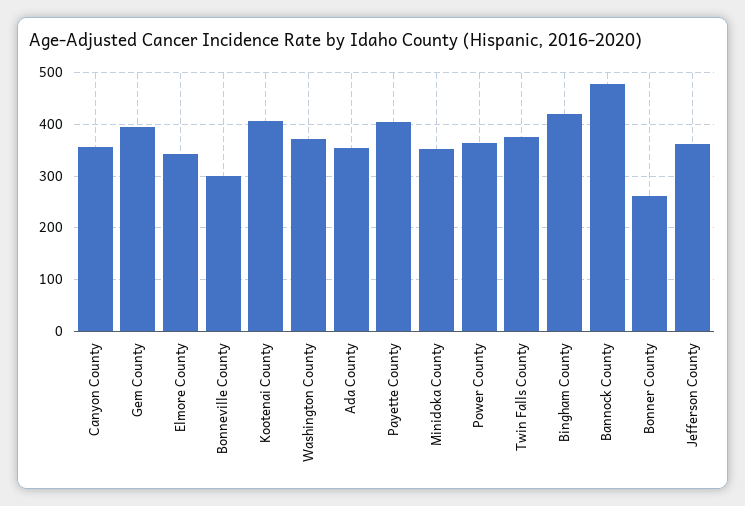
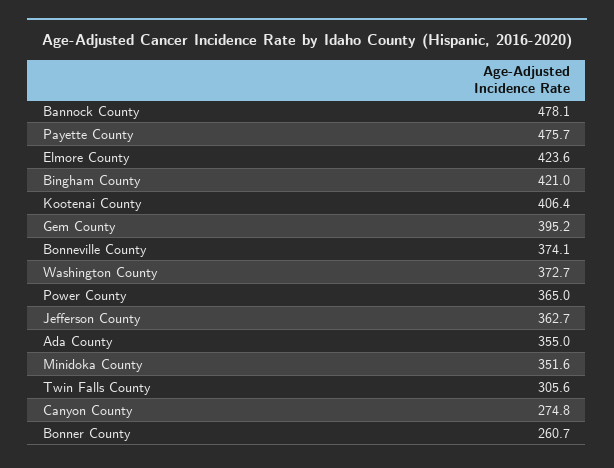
Canyon County: 360 -> 274.8
Elmore County: 340 -> 423.6
Bonneville County: 300 -> 374.1
Payette County: 400 -> 475.7
Twin Falls County: 380 -> 305.6

